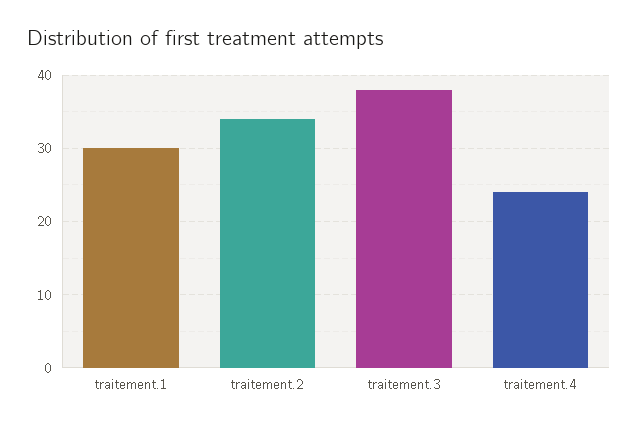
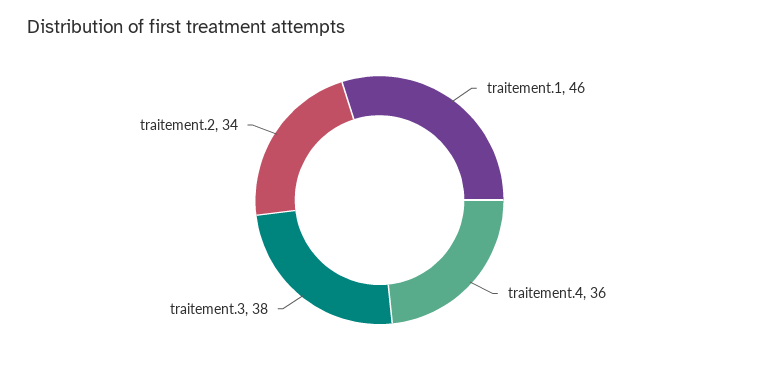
traitement.1: 30 -> 46
traitement.4: 24 -> 36

